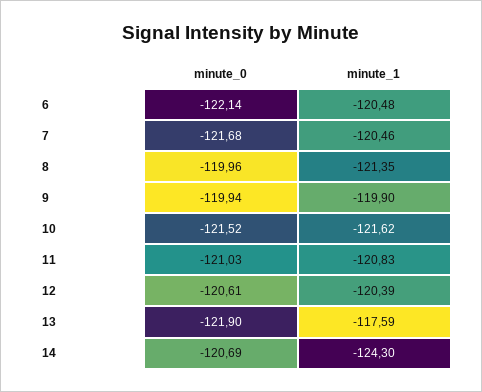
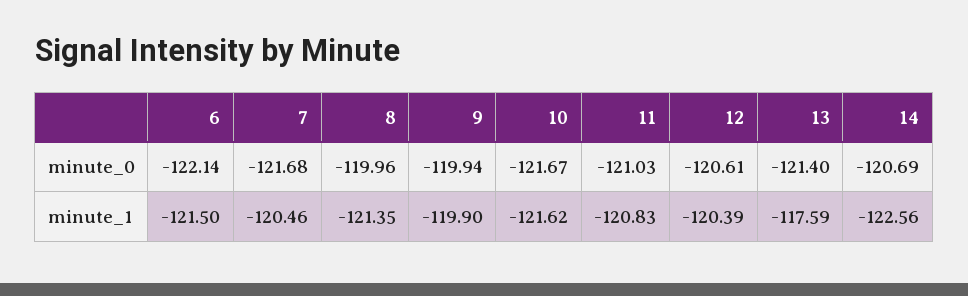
minute_1, 6: -120.48 -> -121.5
minute_0, 10: -121.52 -> -121.67
minute_0, 13: -121.9 -> -121.4
minute_1, 14: -124.3 -> -122.56

